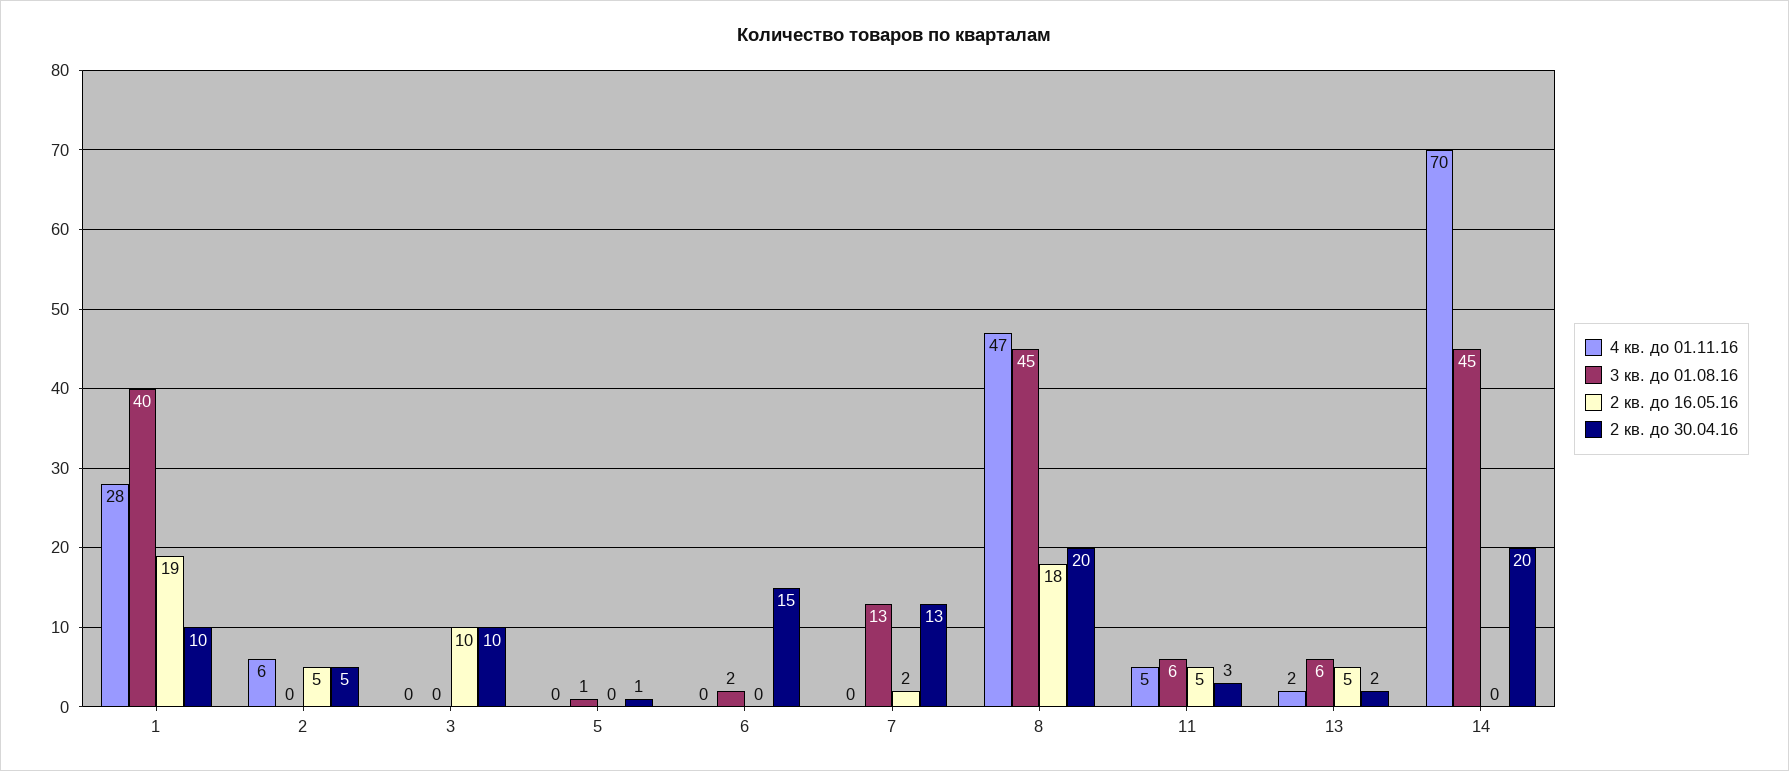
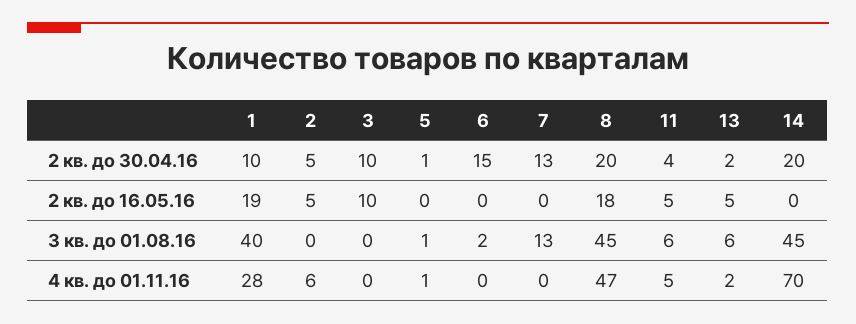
4 кв. до 01.11.16, 5: 0 -> 1
2 кв. до 16.05.16, 7: 2 -> 0
2 кв. до 30.04.16, 11: 3 -> 4

